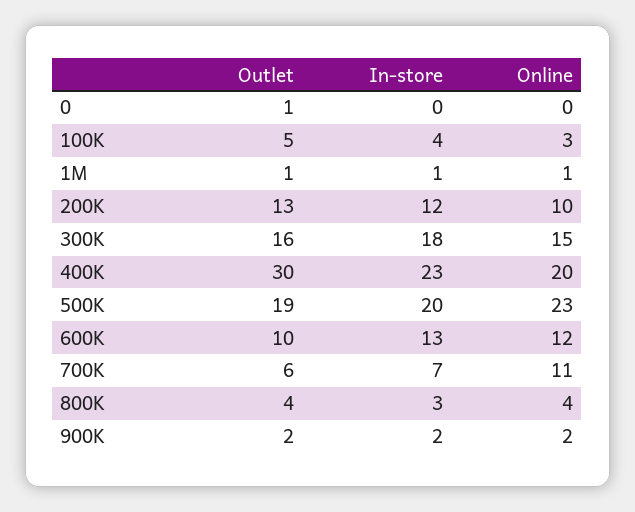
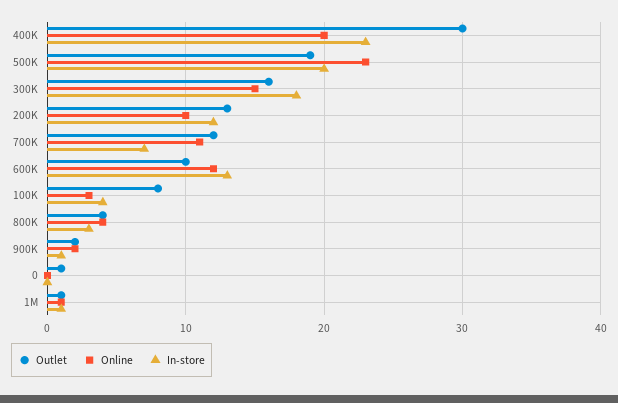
Outlet, 100K: 5 -> 8
Outlet, 700K: 6 -> 12
In-store, 900K: 2 -> 1

